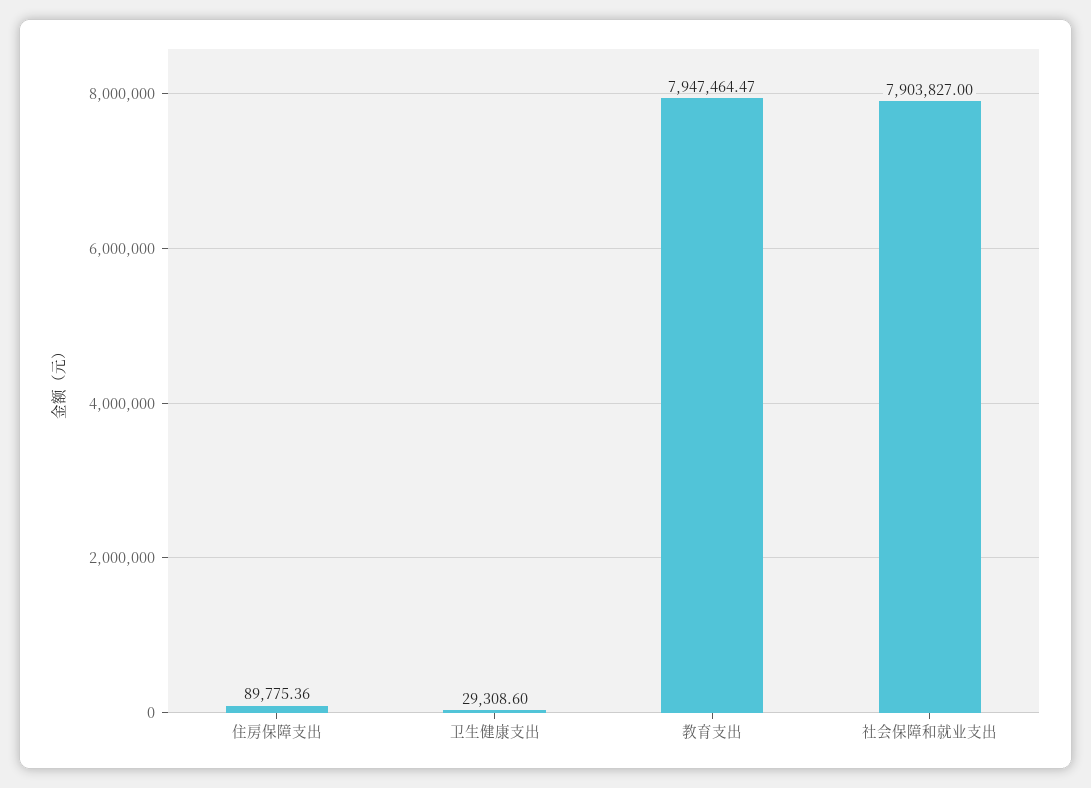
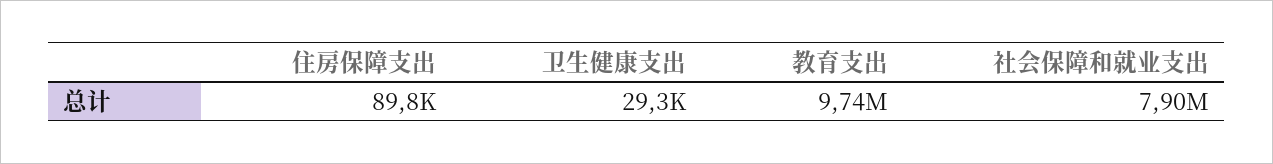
教育支出: 7947464.47 -> 9740000

